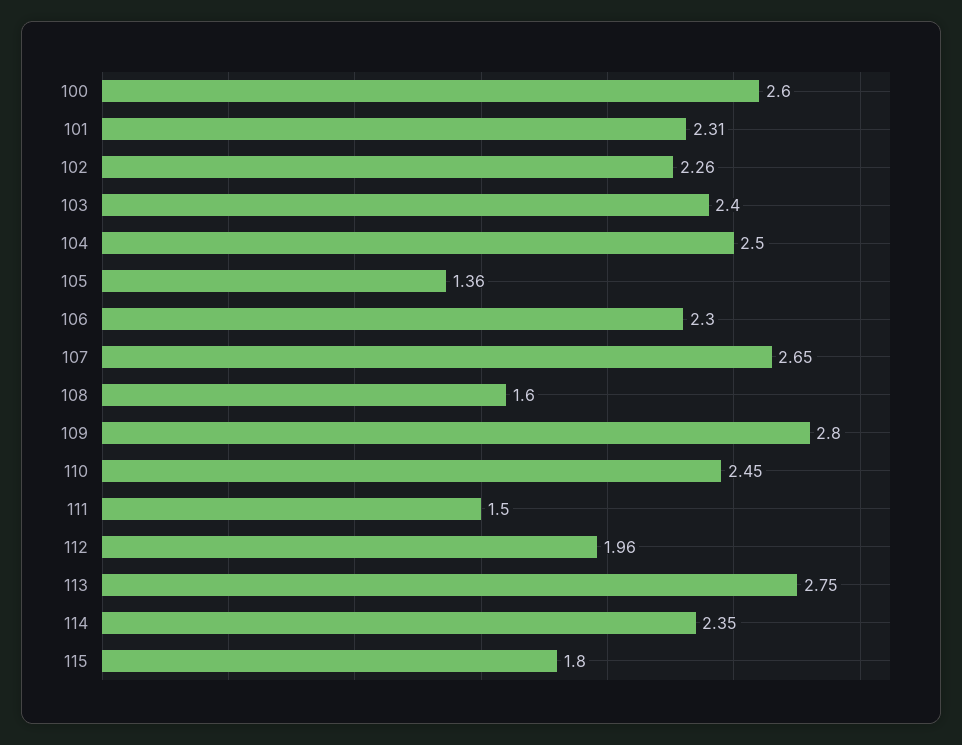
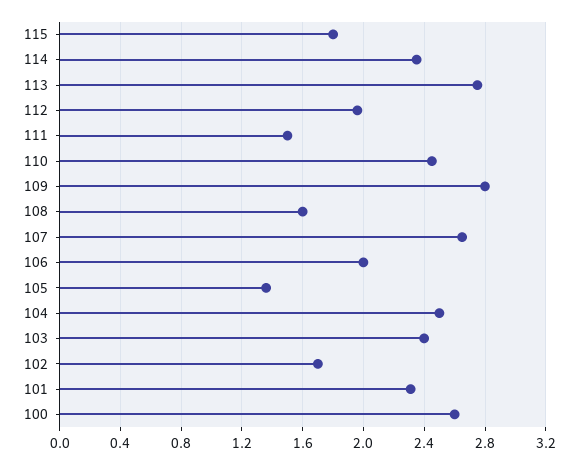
102: 2.26 -> 1.7
106: 2.3 -> 2

